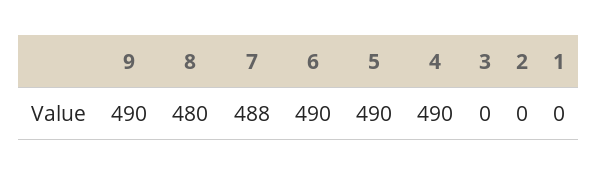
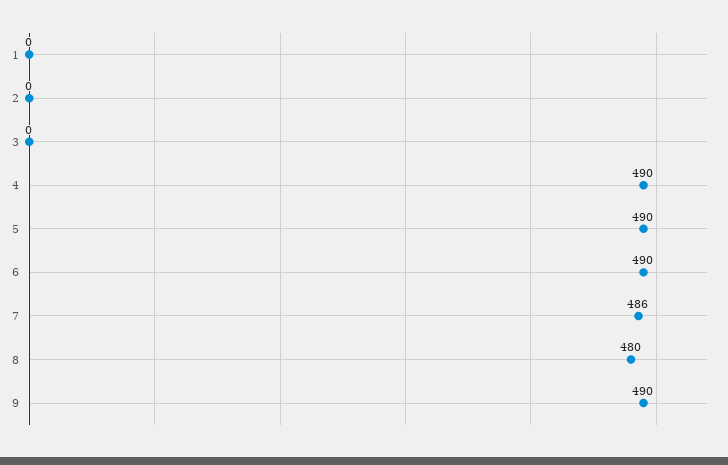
7: 488 -> 486

